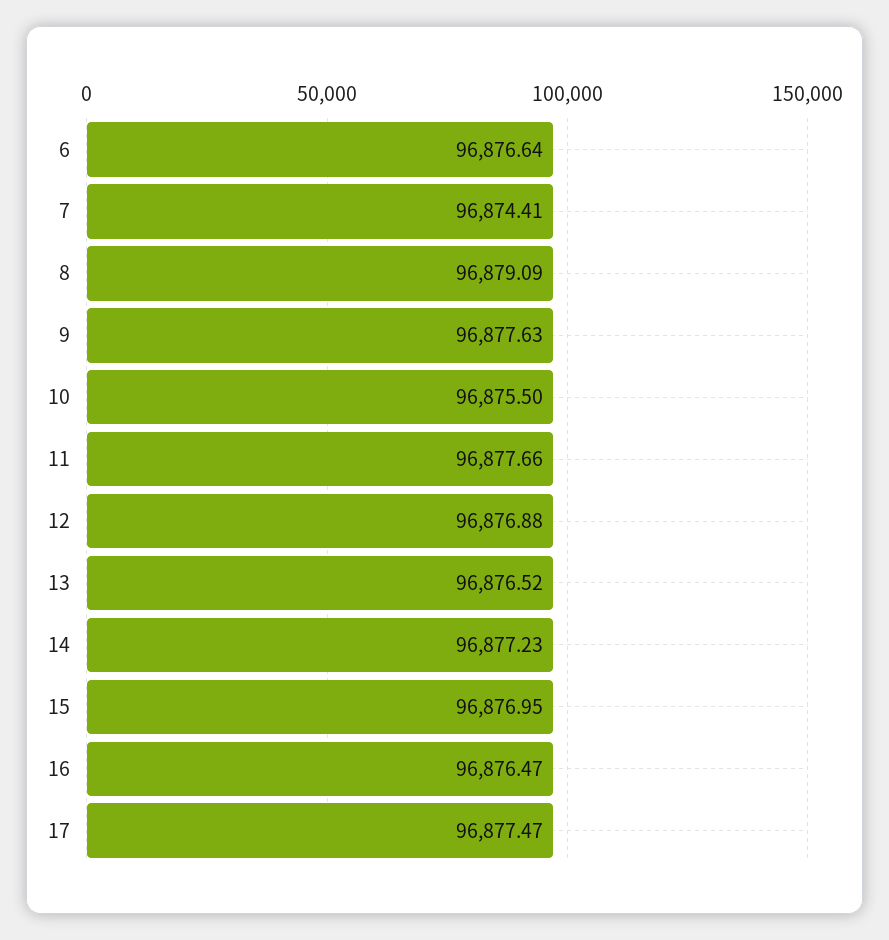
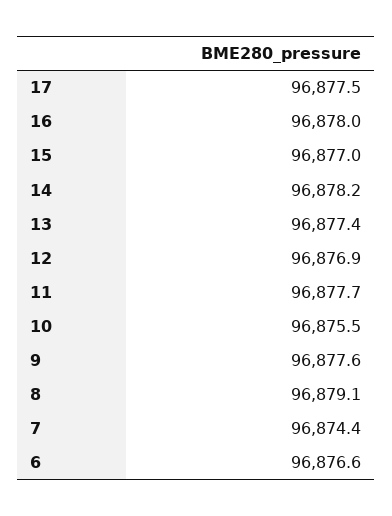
13: 96876.52 -> 96877.4
14: 96877.23 -> 96878.2
16: 96876.47 -> 96878

